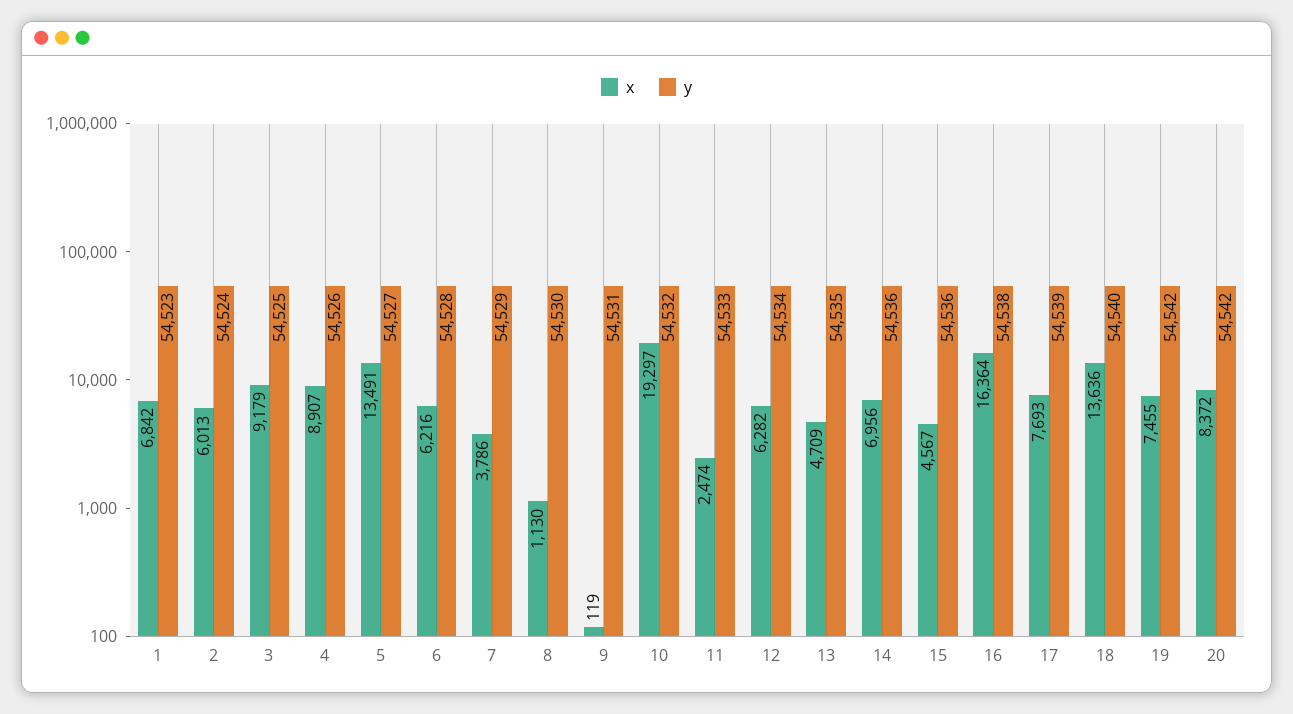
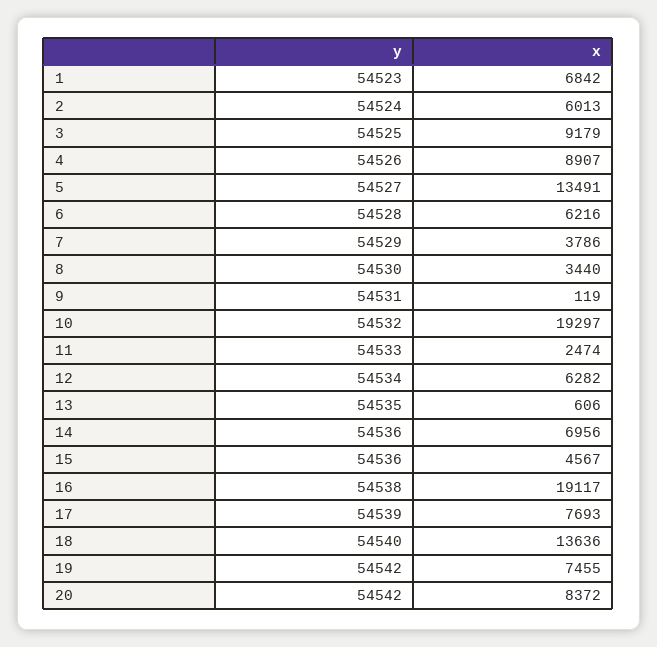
x, 8: 1130 -> 3440
x, 13: 4709 -> 606
x, 16: 16364 -> 19117

